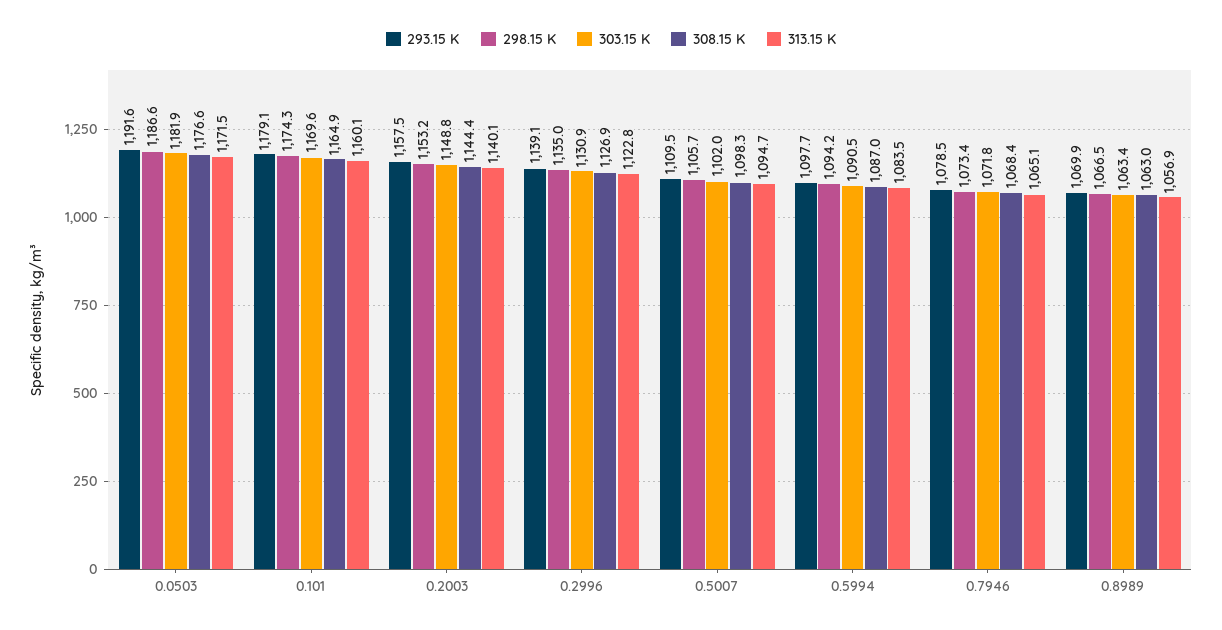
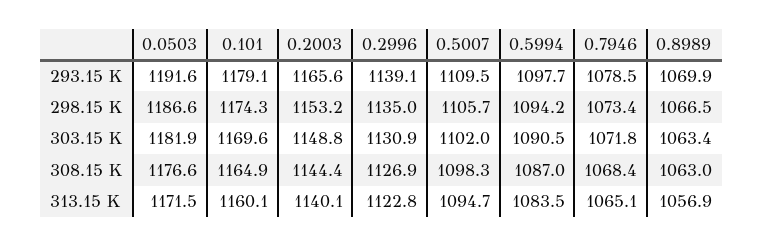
293.15 K, 0.2003: 1157.5 -> 1165.6

